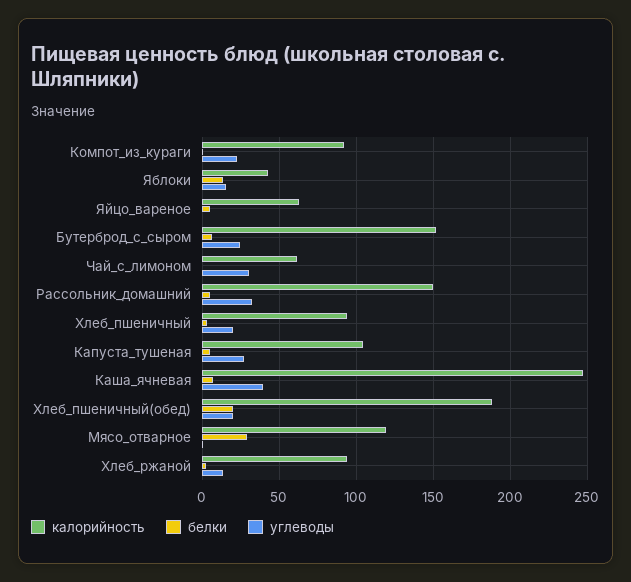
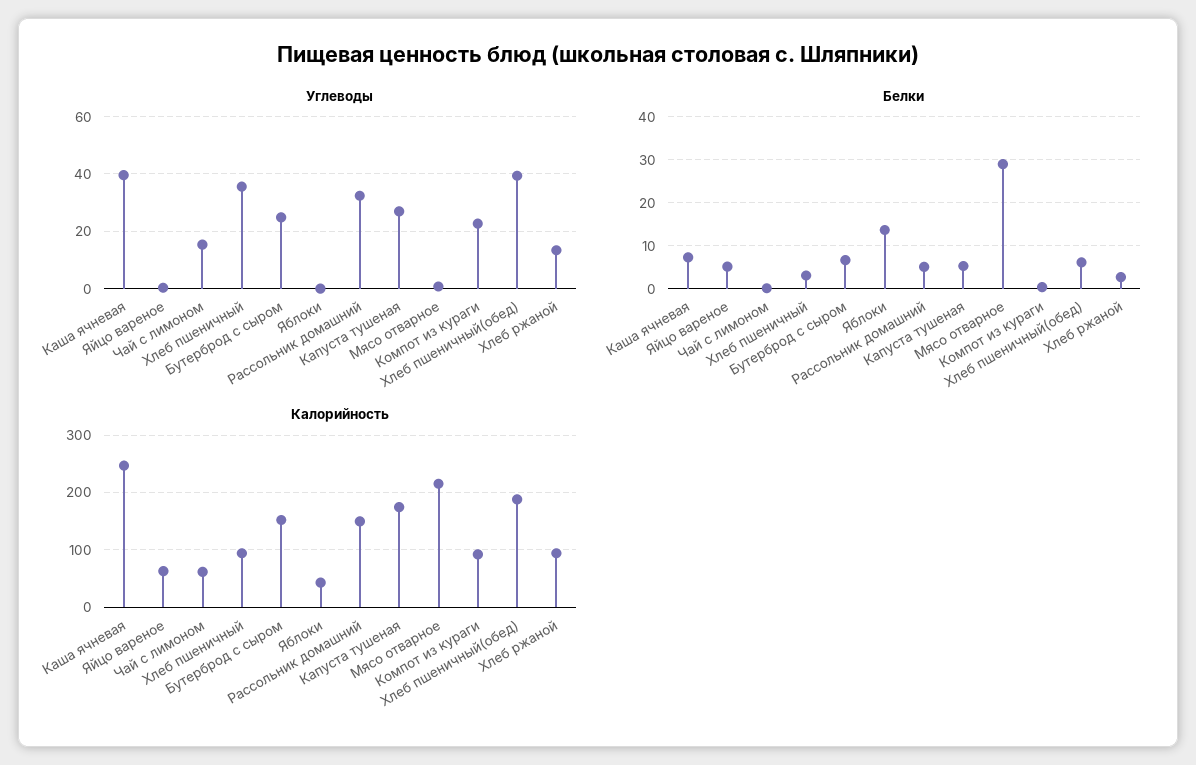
углеводы, Яблоки: 15 -> 0
углеводы, Чай_с_лимоном: 30 -> 15
углеводы, Хлеб_пшеничный: 20 -> 35
калорийность, Капуста_тушеная: 105 -> 180
белки, Хлеб_пшеничный(обед): 20 -> 6
углеводы, Хлеб_пшеничный(обед): 20 -> 40
калорийность, Мясо_отварное: 120 -> 220

